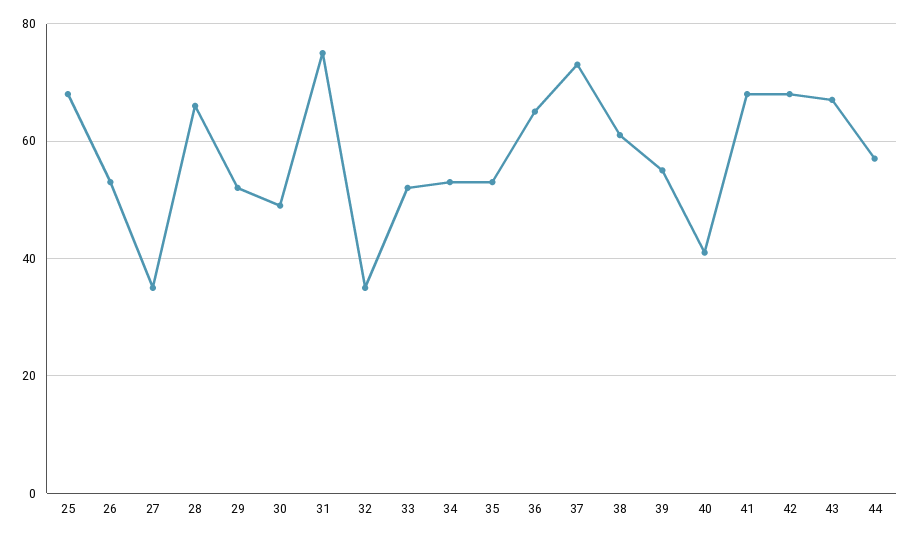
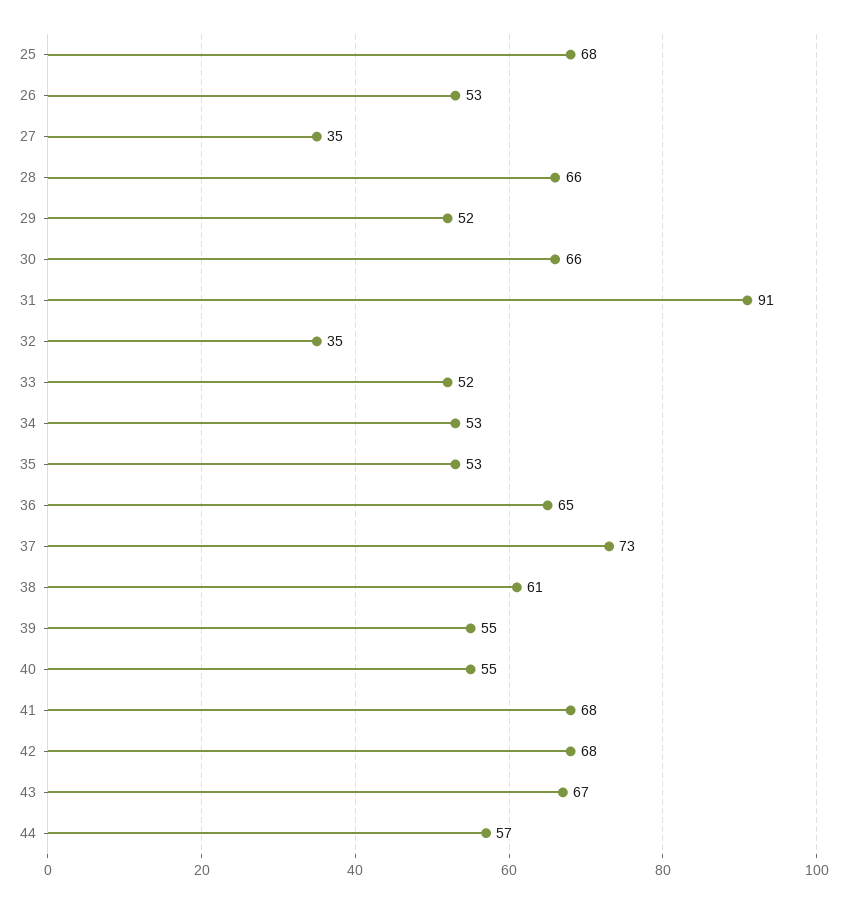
30: 50 -> 66
31: 75 -> 91
40: 40 -> 55

